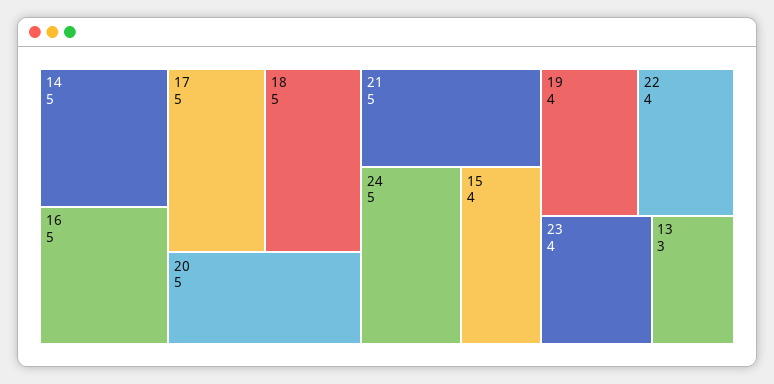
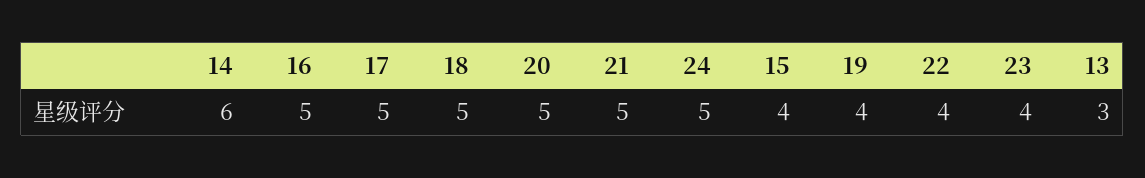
14: 5 -> 6

